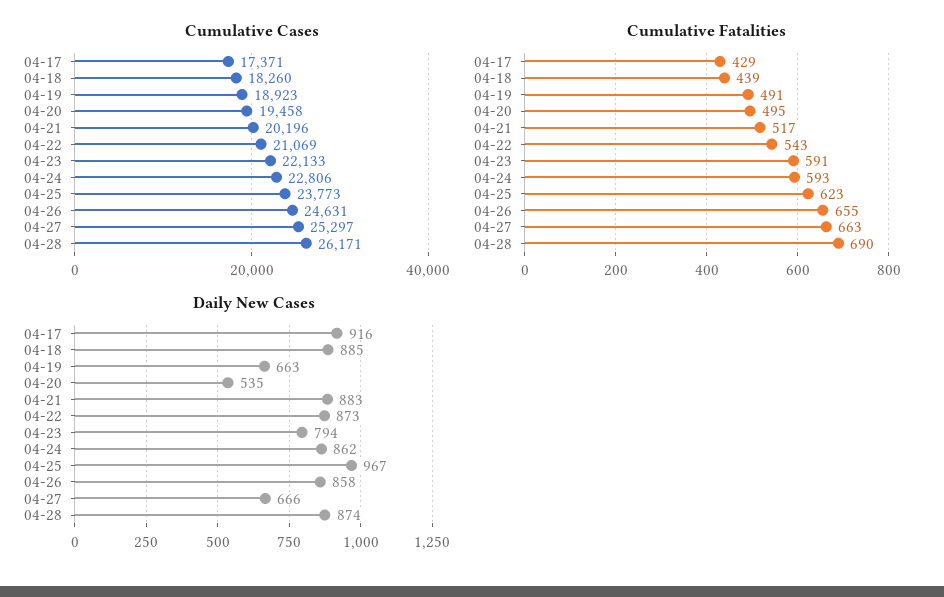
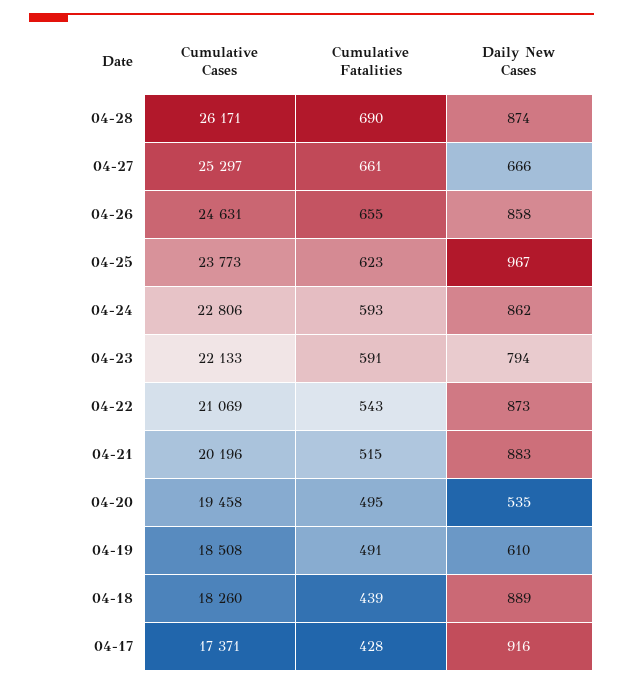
Cumulative Cases, 04-19: 18923 -> 18508
Cumulative Fatalities, 04-17: 429 -> 428
Cumulative Fatalities, 04-21: 517 -> 515
Cumulative Fatalities, 04-27: 663 -> 661
Daily New Cases, 04-18: 885 -> 889
Daily New Cases, 04-19: 663 -> 610

